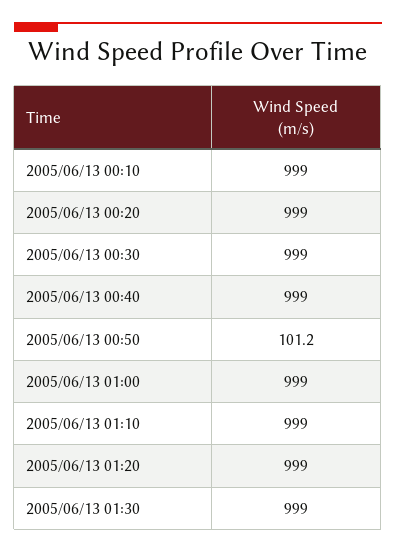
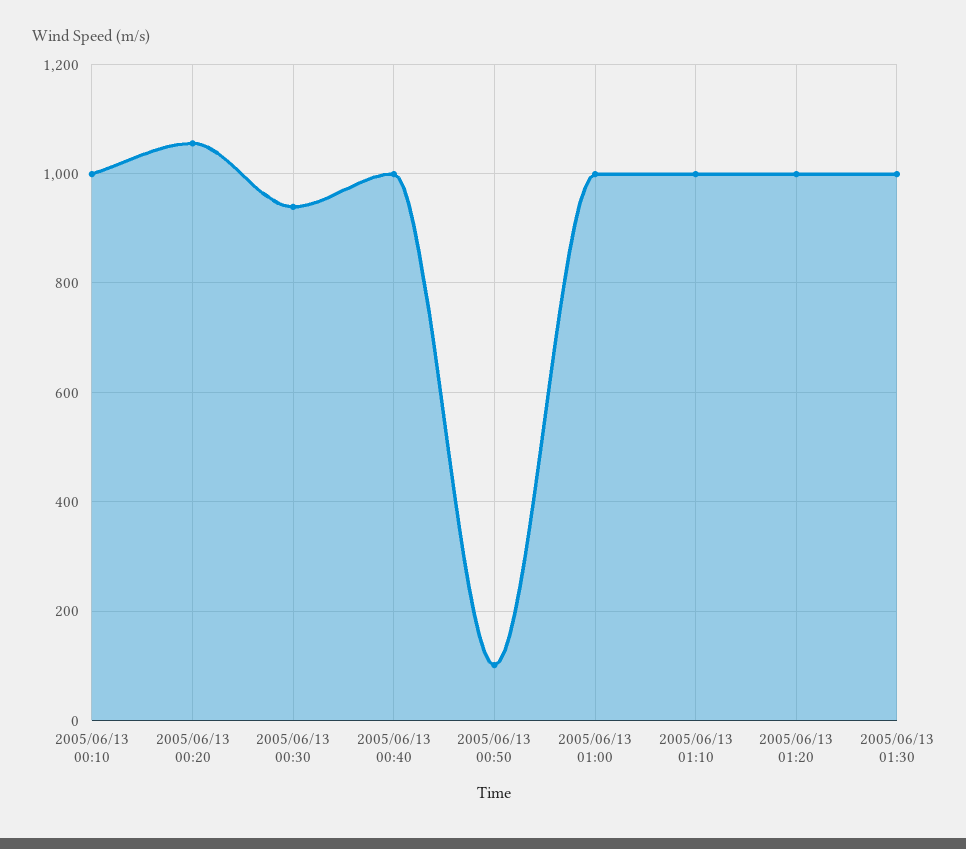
2005/06/13 00:20: 999 -> 1060
2005/06/13 00:30: 999 -> 940

